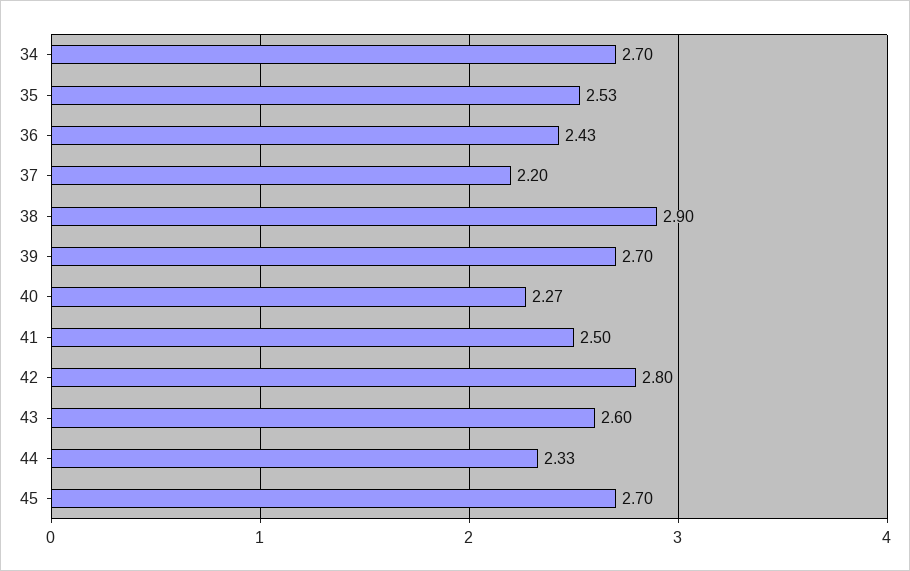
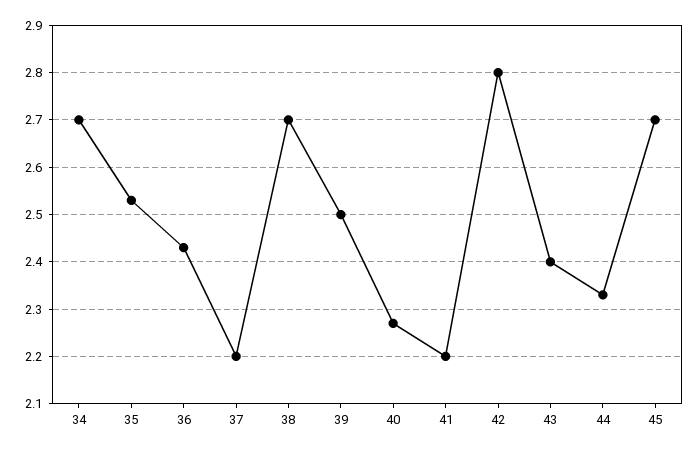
38: 2.9 -> 2.7
39: 2.7 -> 2.5
41: 2.5 -> 2.2
43: 2.6 -> 2.4

